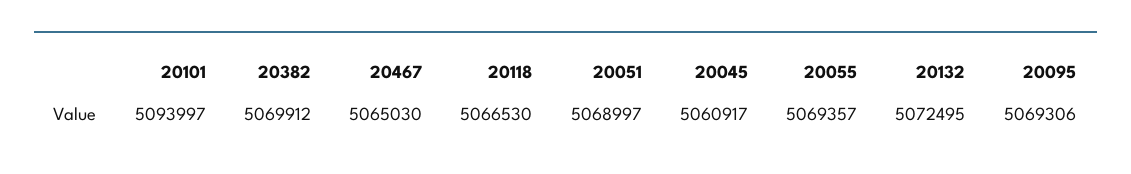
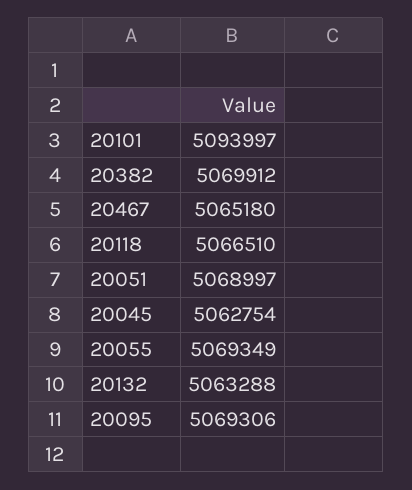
20467: 5065030 -> 5065180
20118: 5066530 -> 5066510
20045: 5060917 -> 5062754
20055: 5069357 -> 5069349
20132: 5072495 -> 5063288

